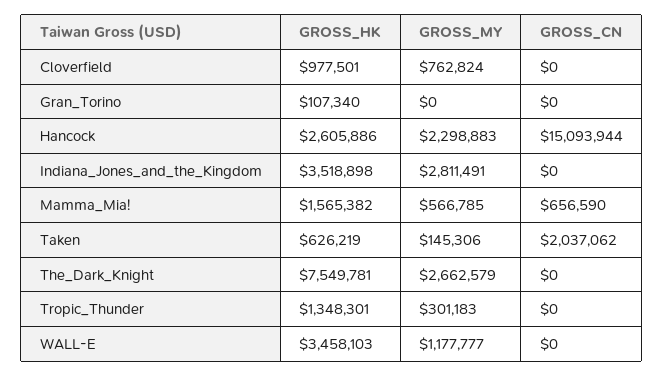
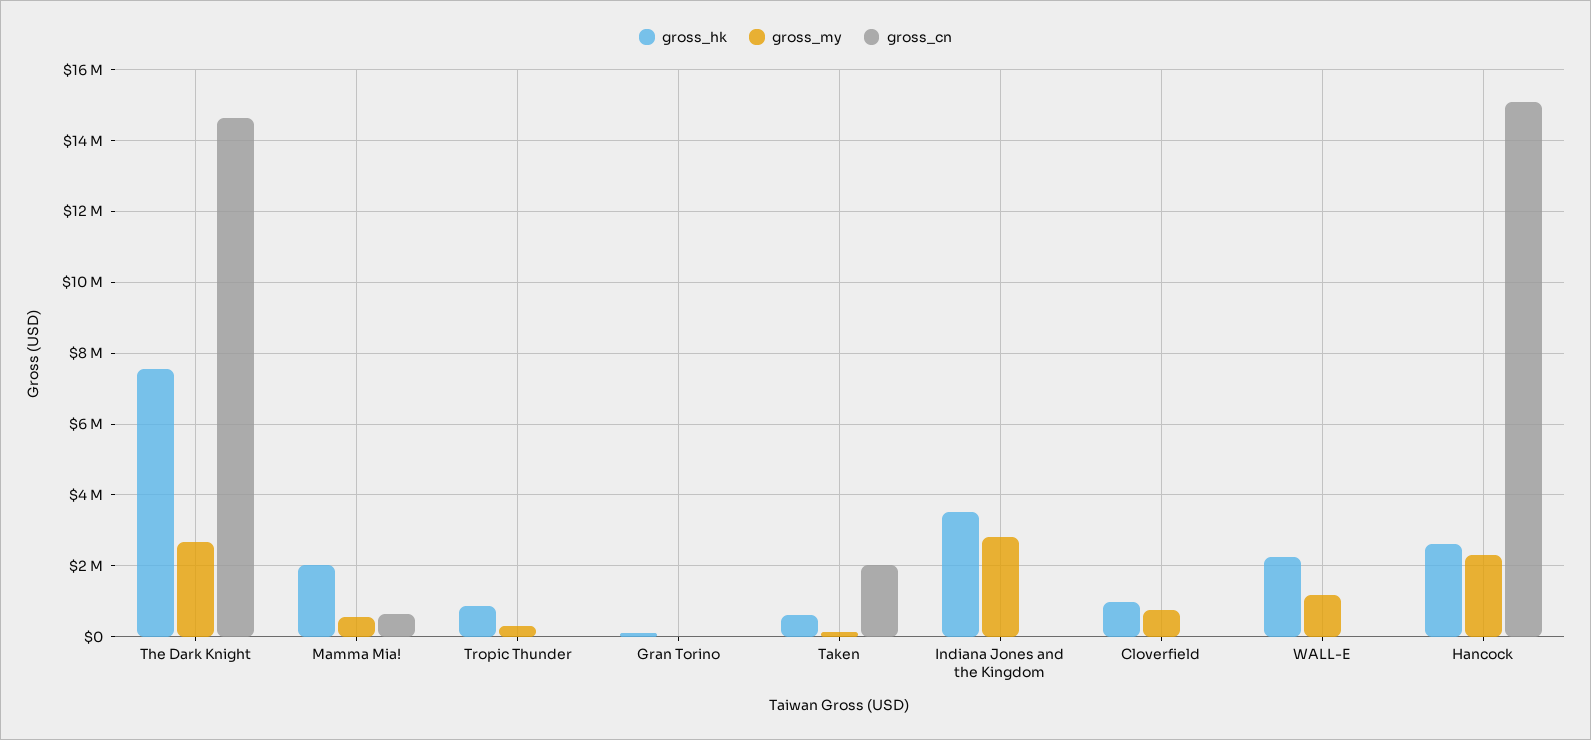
GROSS_HK, Mamma_Mia!: 1565382 -> 2000000
GROSS_CN, The_Dark_Knight: 0 -> 14600000
GROSS_HK, Tropic_Thunder: 1348301 -> 800000
GROSS_HK, WALL-E: 3458103 -> 2200000

